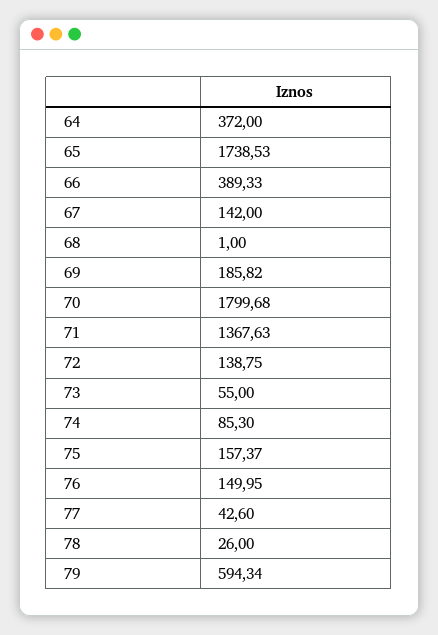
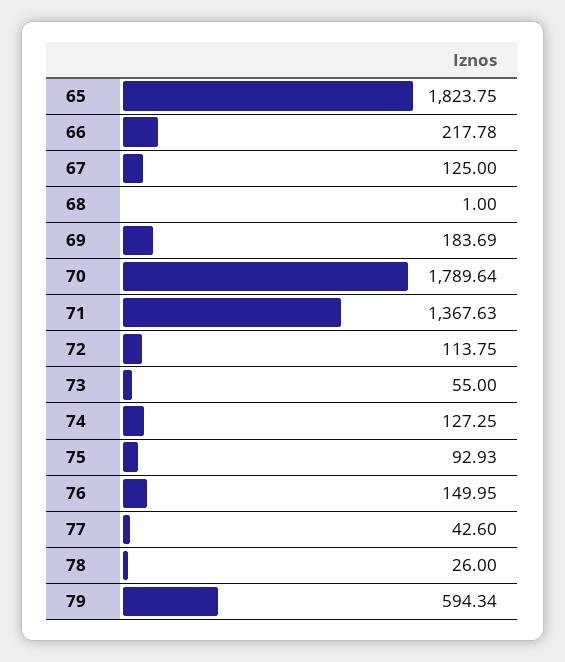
64: 372 -> none
65: 1738.53 -> 1823.75
66: 389.33 -> 217.78
67: 142 -> 125
69: 185.82 -> 183.69
70: 1799.68 -> 1789.64
72: 138.75 -> 113.75
74: 85.3 -> 127.25
75: 157.37 -> 92.93

